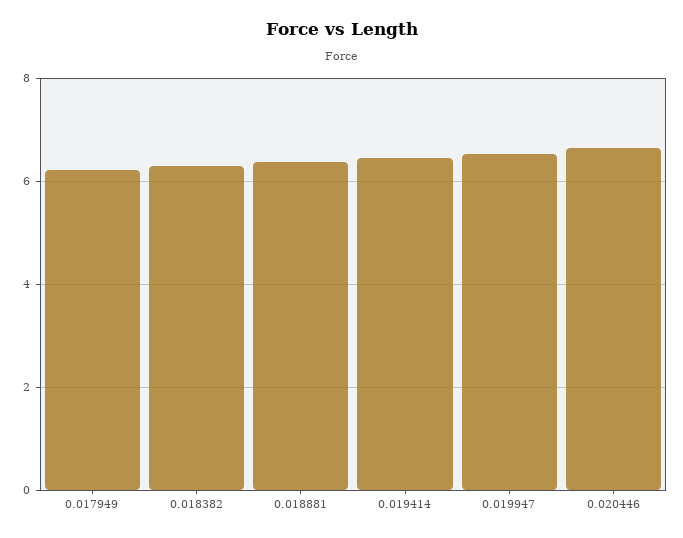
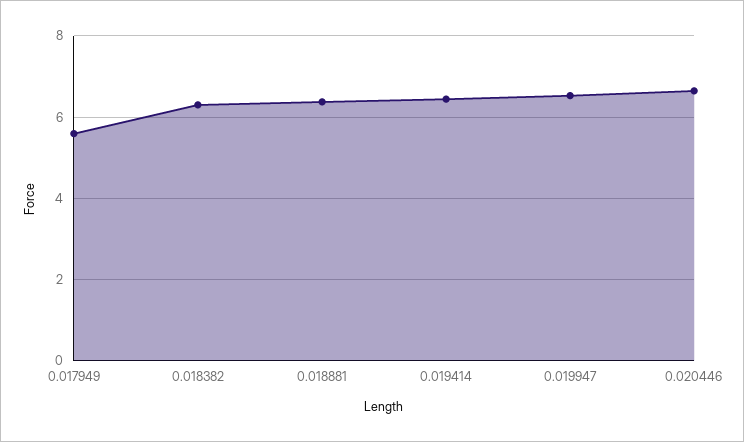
0.017949: 6.2 -> 5.6

